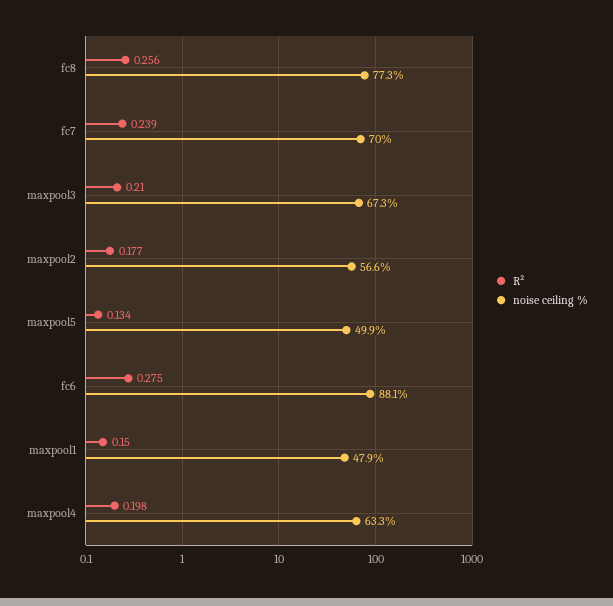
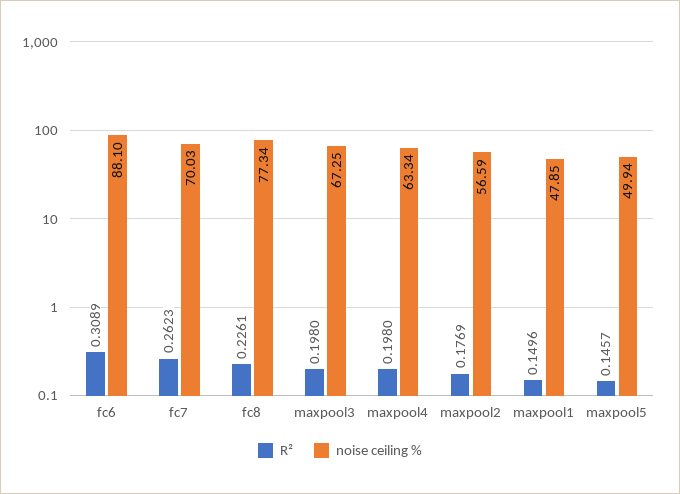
R², fc8: 0.256 -> 0.2261
R², fc7: 0.239 -> 0.2623
R², maxpool3: 0.21 -> 0.198
R², maxpool5: 0.134 -> 0.1457
R², fc6: 0.275 -> 0.3089

